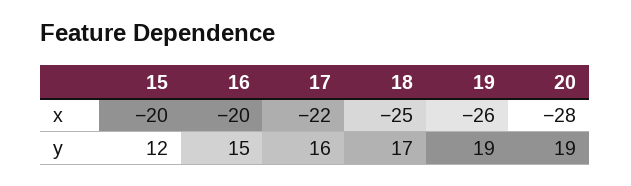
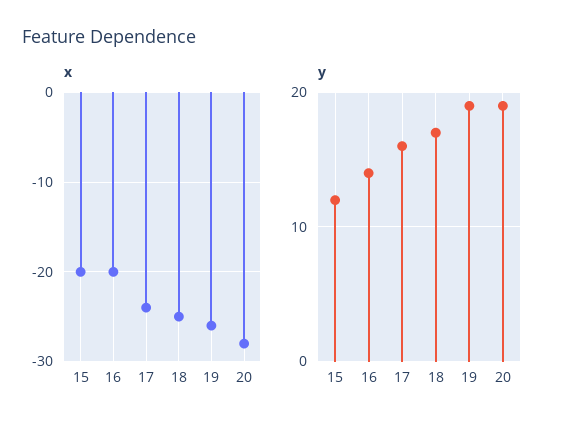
x, 17: -22 -> -24
y, 16: 15 -> 14

